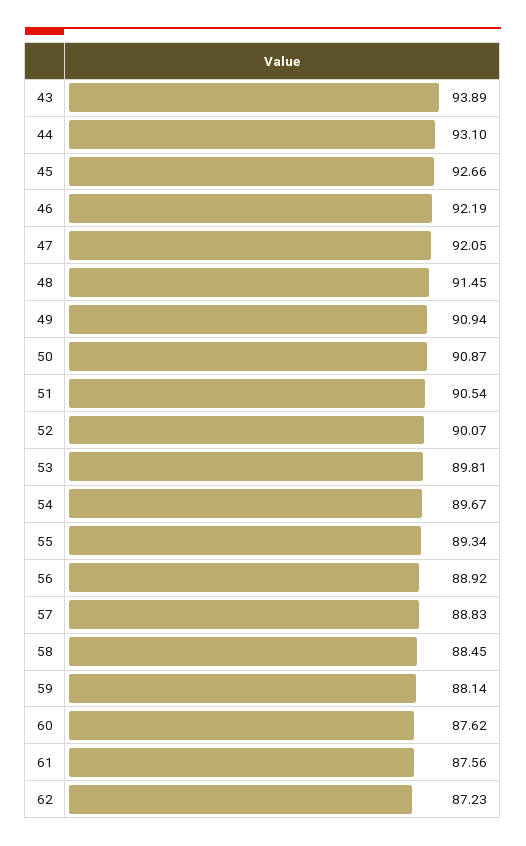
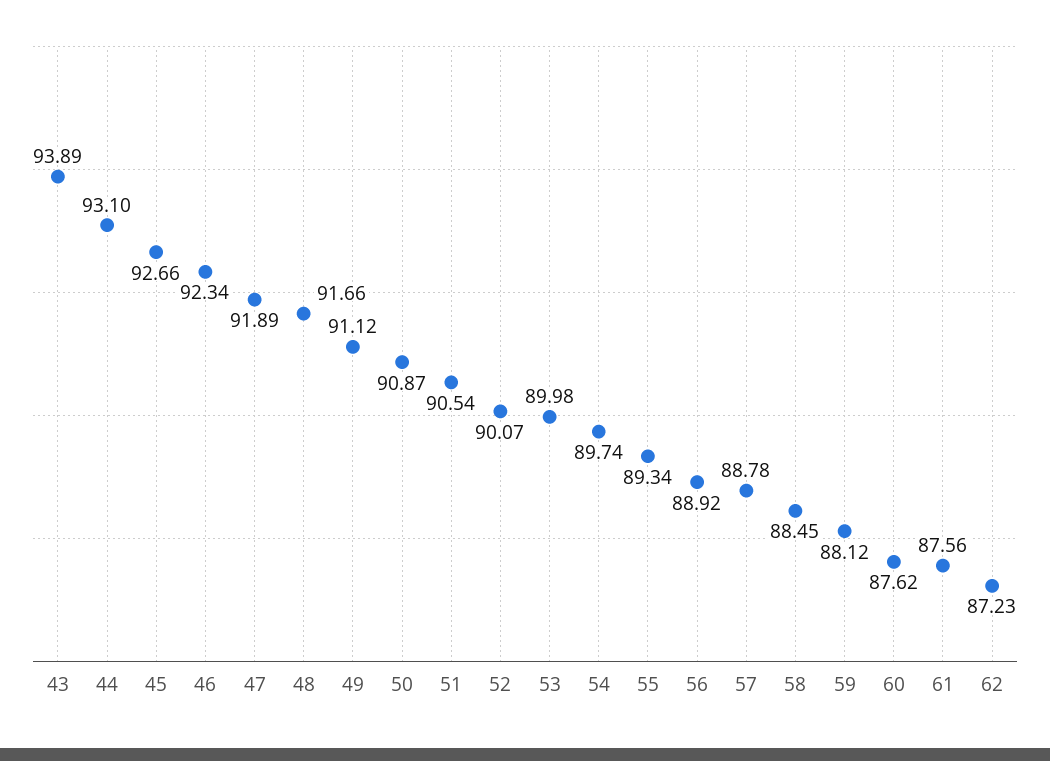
46: 92.19 -> 92.34
47: 92.05 -> 91.89
48: 91.45 -> 91.66
49: 90.94 -> 91.12
53: 89.81 -> 89.98
54: 89.67 -> 89.74
57: 88.83 -> 88.78
59: 88.14 -> 88.12

